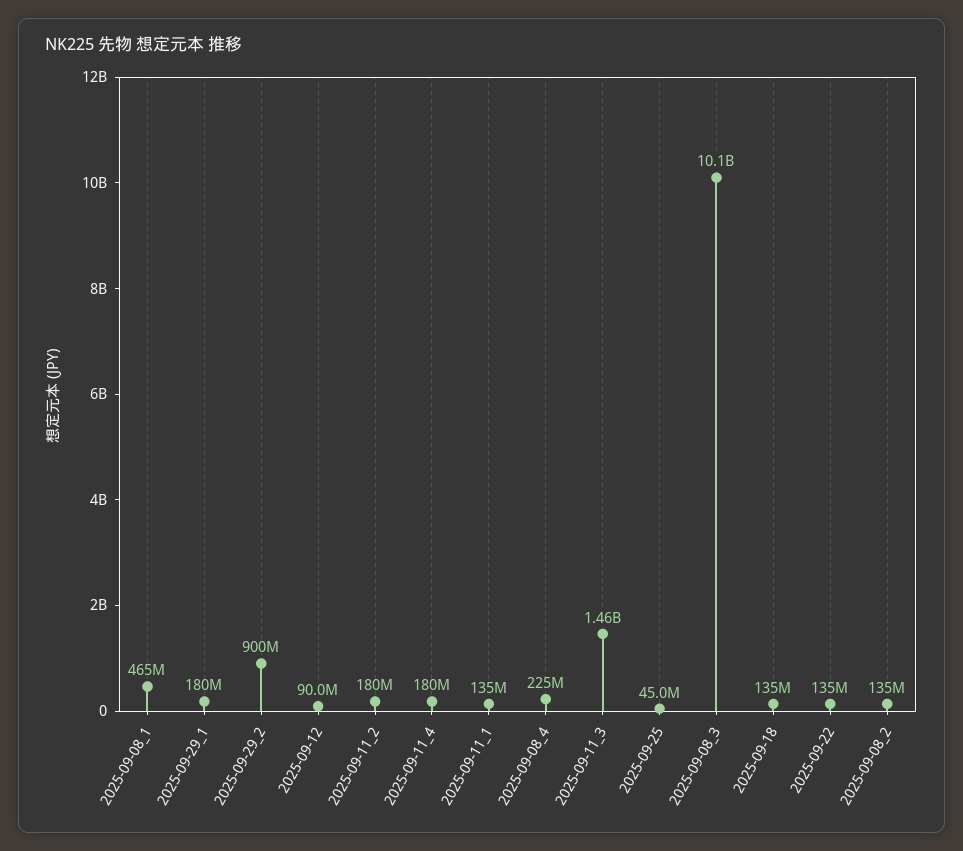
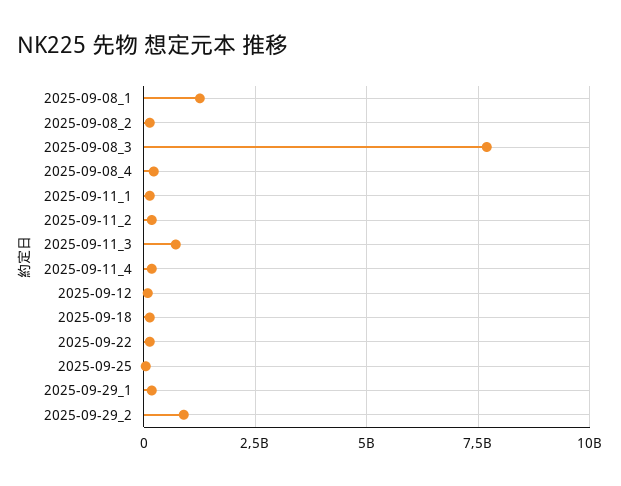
2025-09-08_1: 465000000 -> 1250000000
2025-09-11_3: 1460000000 -> 750000000
2025-09-08_3: 10100000000 -> 7750000000

